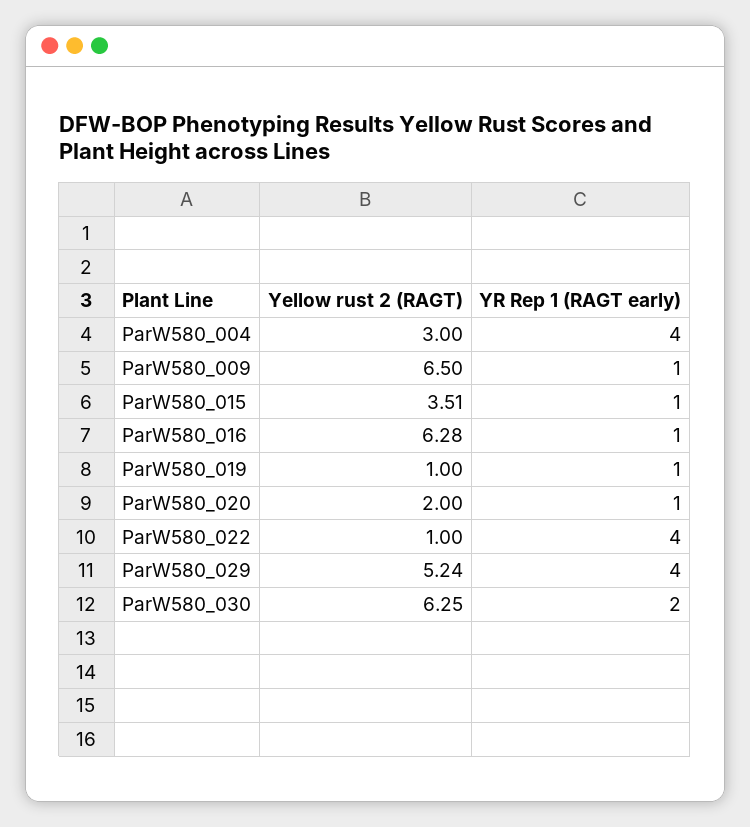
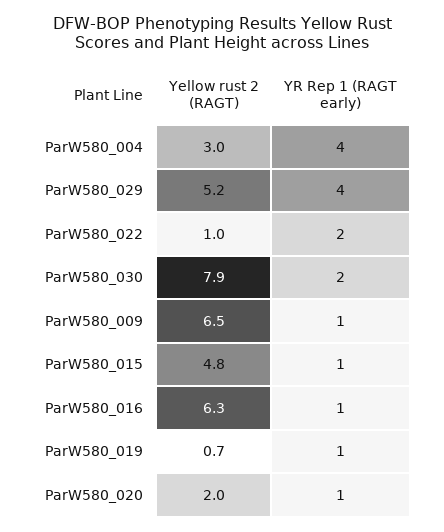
Yellow rust 2 (RAGT), ParW580_015: 3.51 -> 4.8
Yellow rust 2 (RAGT), ParW580_019: 1 -> 0.7
YR Rep 1 (RAGT early), ParW580_022: 4 -> 2
Yellow rust 2 (RAGT), ParW580_030: 6.25 -> 7.9

